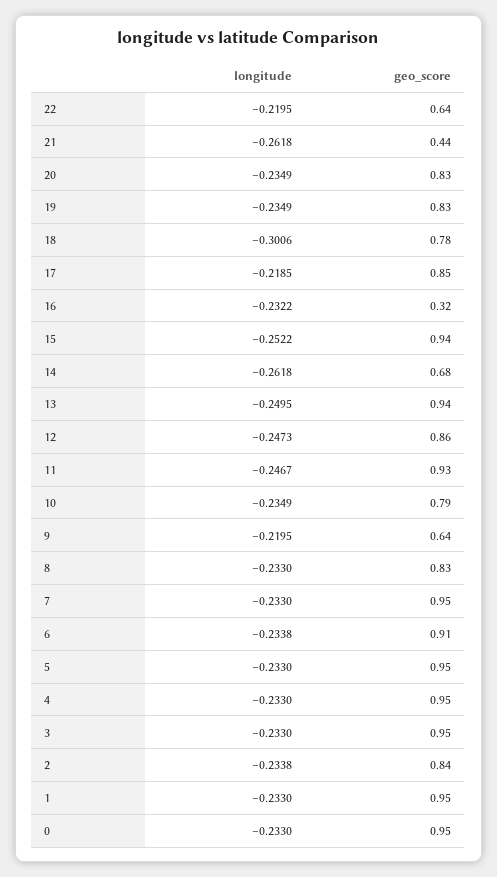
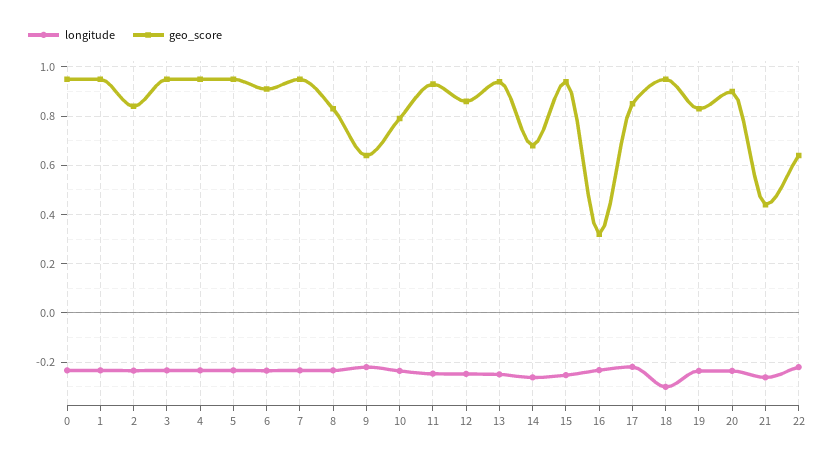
geo_score, 20: 0.83 -> 0.9
geo_score, 18: 0.78 -> 0.95

